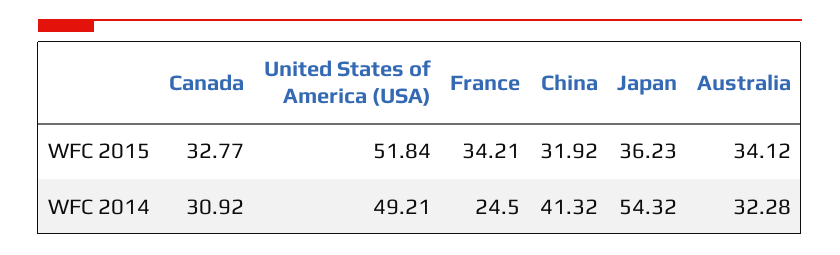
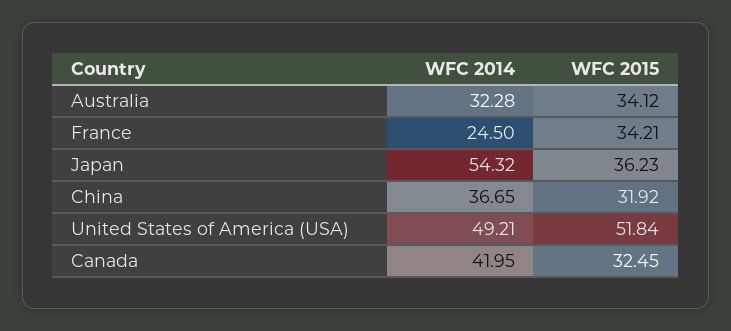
Canada, WFC 2015: 32.77 -> 32.45
Canada, WFC 2014: 30.92 -> 41.95
China, WFC 2014: 41.32 -> 36.65

